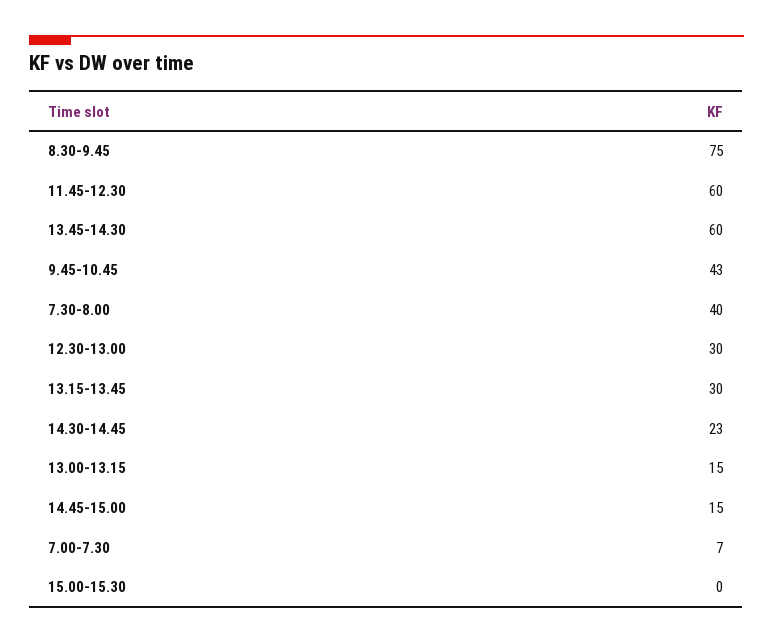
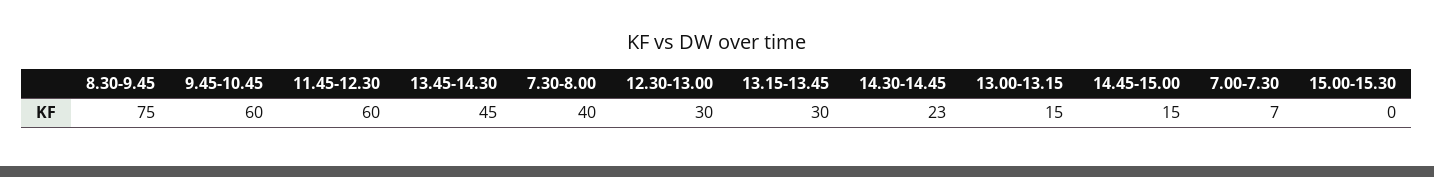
13.45-14.30: 60 -> 45
9.45-10.45: 43 -> 60

